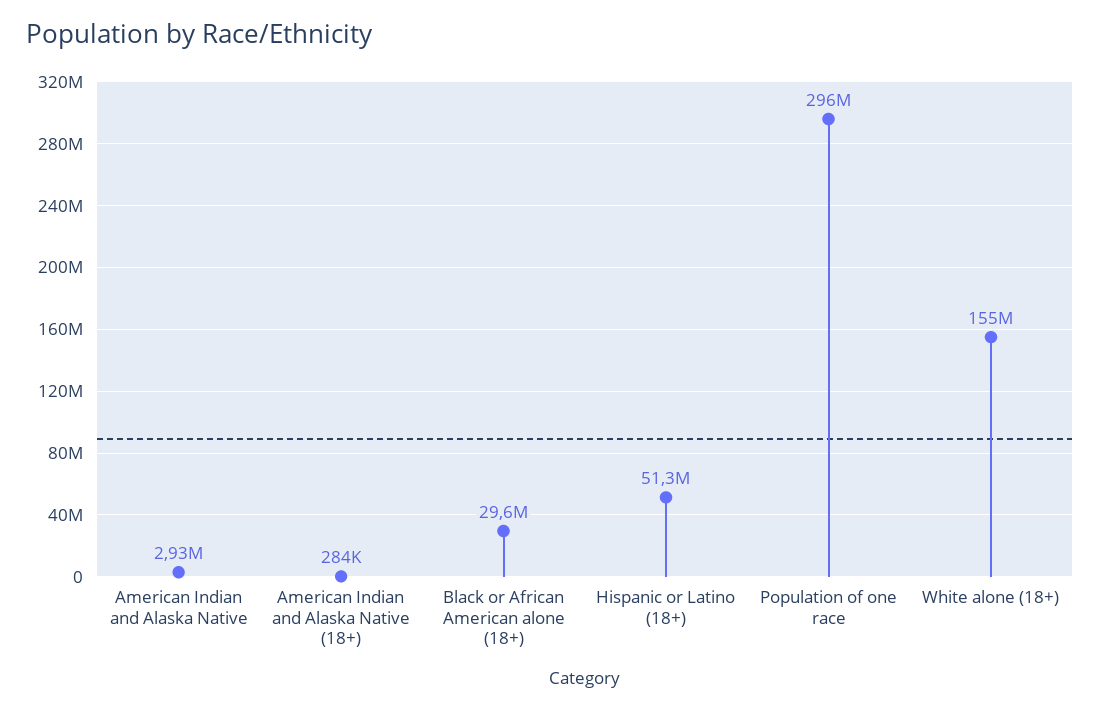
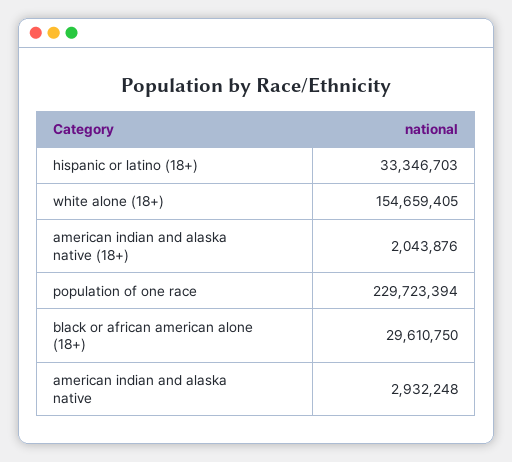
American Indian and Alaska Native (18+): 284000 -> 2043876
Hispanic or Latino (18+): 51300000 -> 33346703
Population of one race: 296000000 -> 229723394

